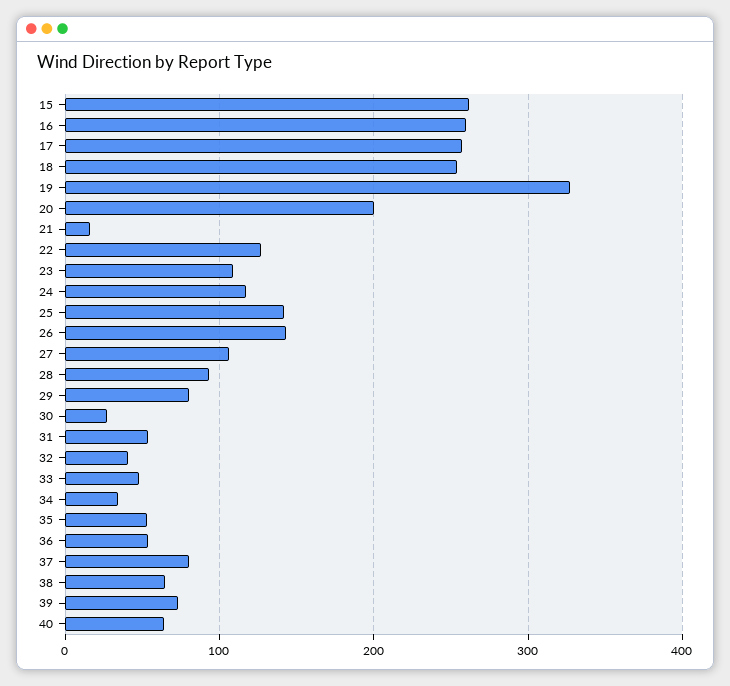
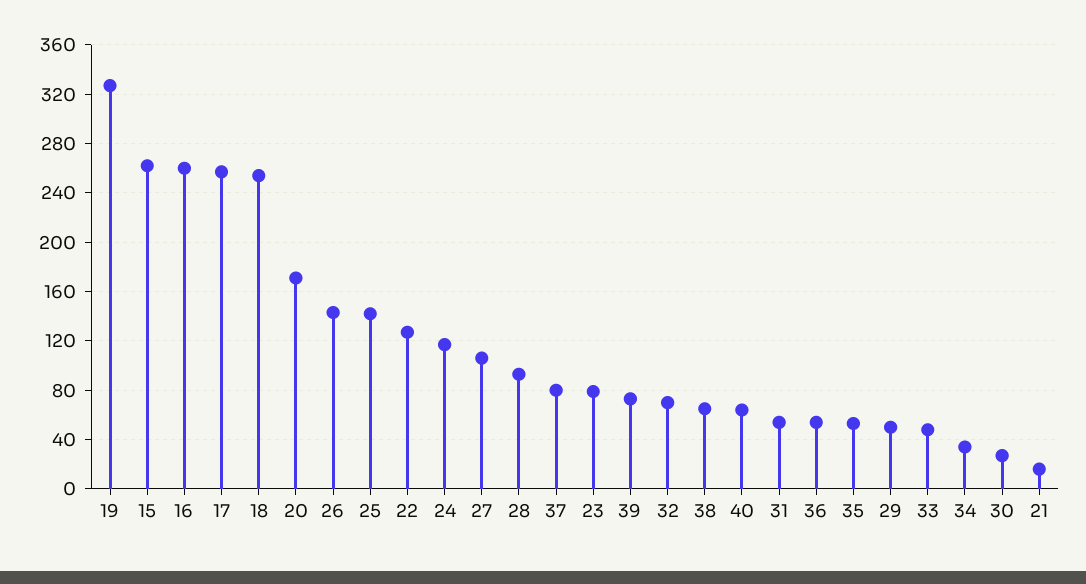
20: 200 -> 170
23: 110 -> 80
29: 80 -> 50
32: 40 -> 70

